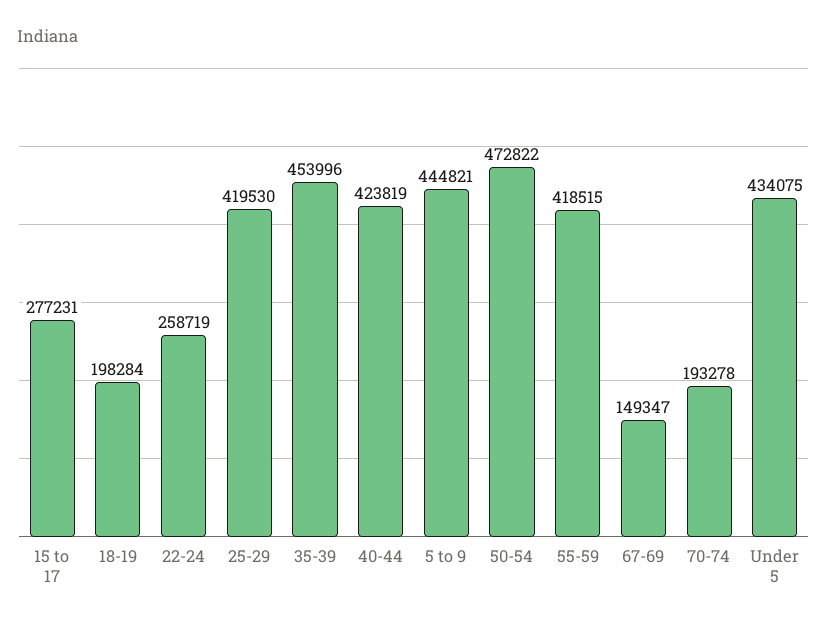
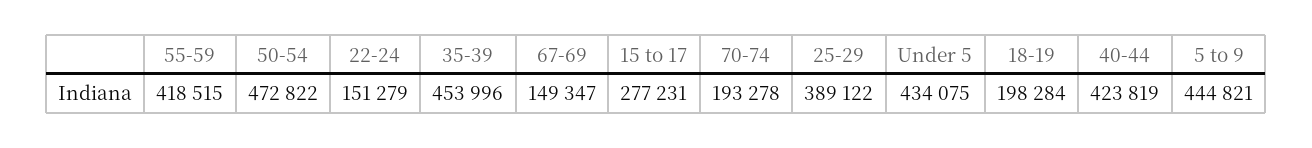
22-24: 258719 -> 151279
25-29: 419530 -> 389122

